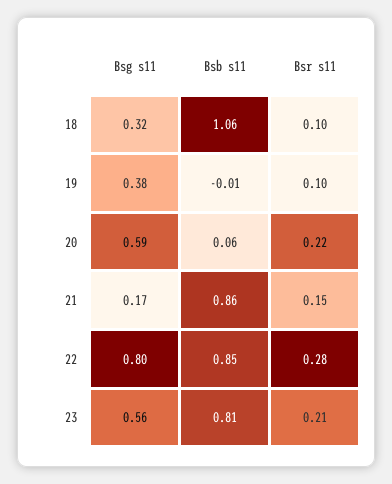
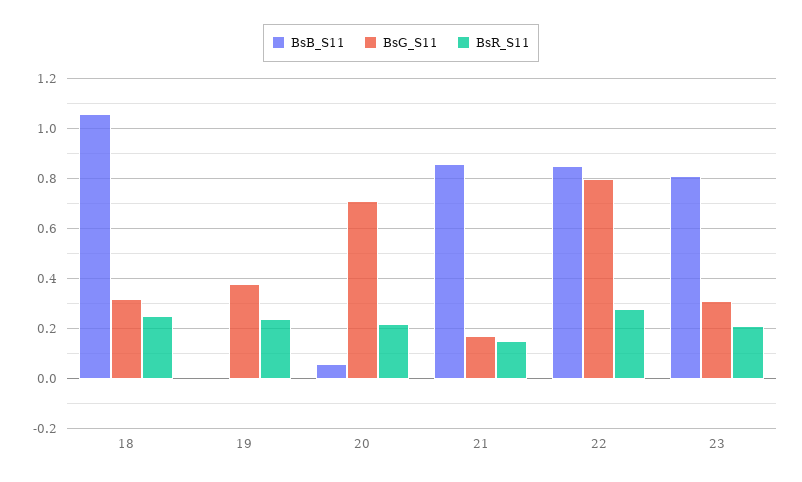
Bsr s11, 18: 0.1 -> 0.25
Bsr s11, 19: 0.1 -> 0.25
Bsg s11, 20: 0.59 -> 0.7
Bsg s11, 23: 0.56 -> 0.3

